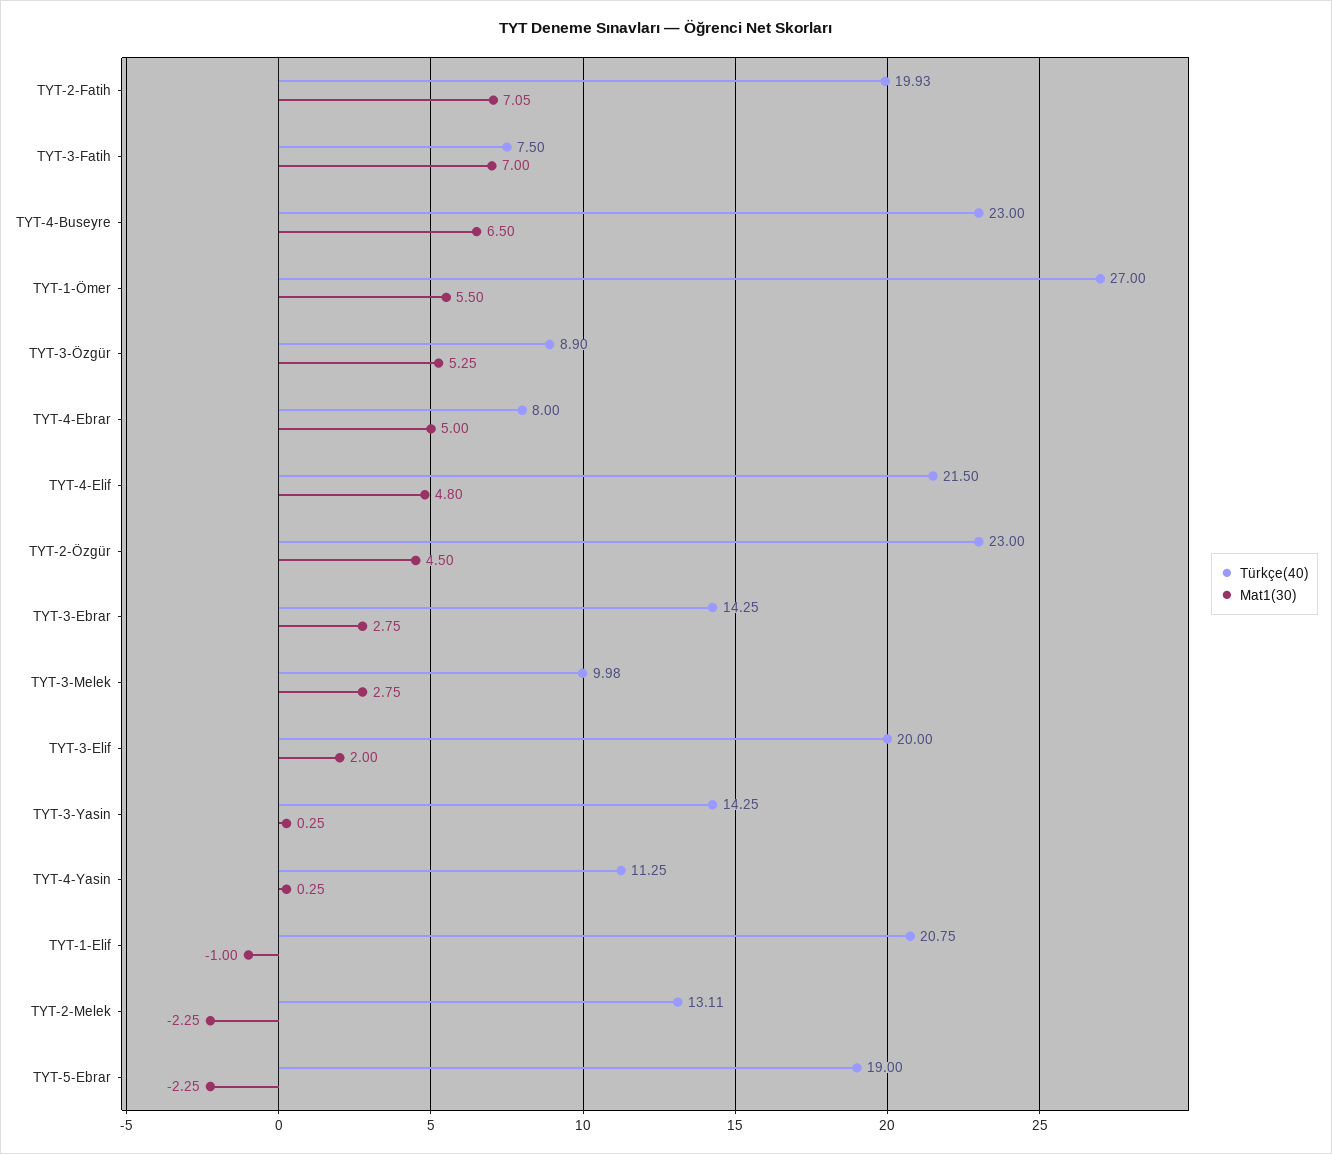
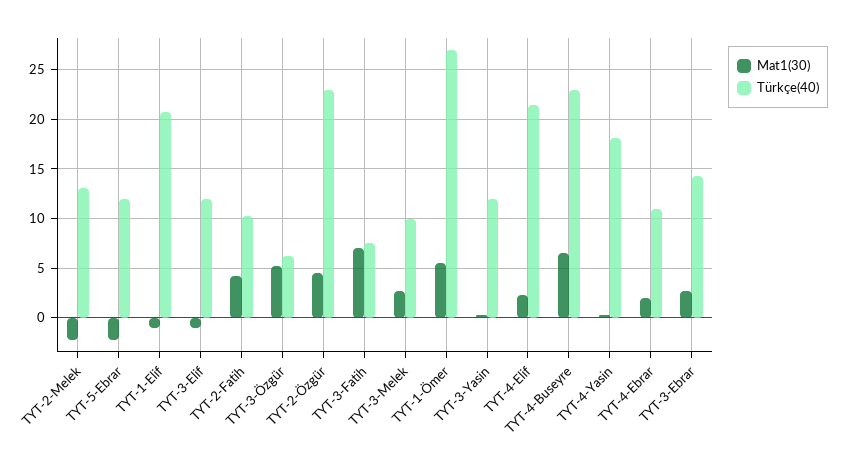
Türkçe(40), TYT-2-Fatih: 19.93 -> 10
Mat1(30), TYT-2-Fatih: 7.05 -> 4
Türkçe(40), TYT-3-Özgür: 8.9 -> 6
Türkçe(40), TYT-4-Ebrar: 8 -> 11
Mat1(30), TYT-4-Ebrar: 5 -> 2
Mat1(30), TYT-4-Elif: 4.8 -> 2
Türkçe(40), TYT-3-Elif: 20 -> 12
Mat1(30), TYT-3-Elif: 2 -> -1
Türkçe(40), TYT-3-Yasin: 14.25 -> 12
Türkçe(40), TYT-4-Yasin: 11.25 -> 18
Türkçe(40), TYT-5-Ebrar: 19 -> 12

